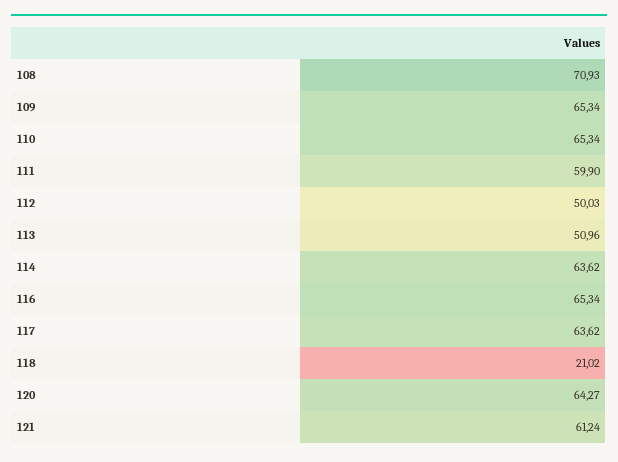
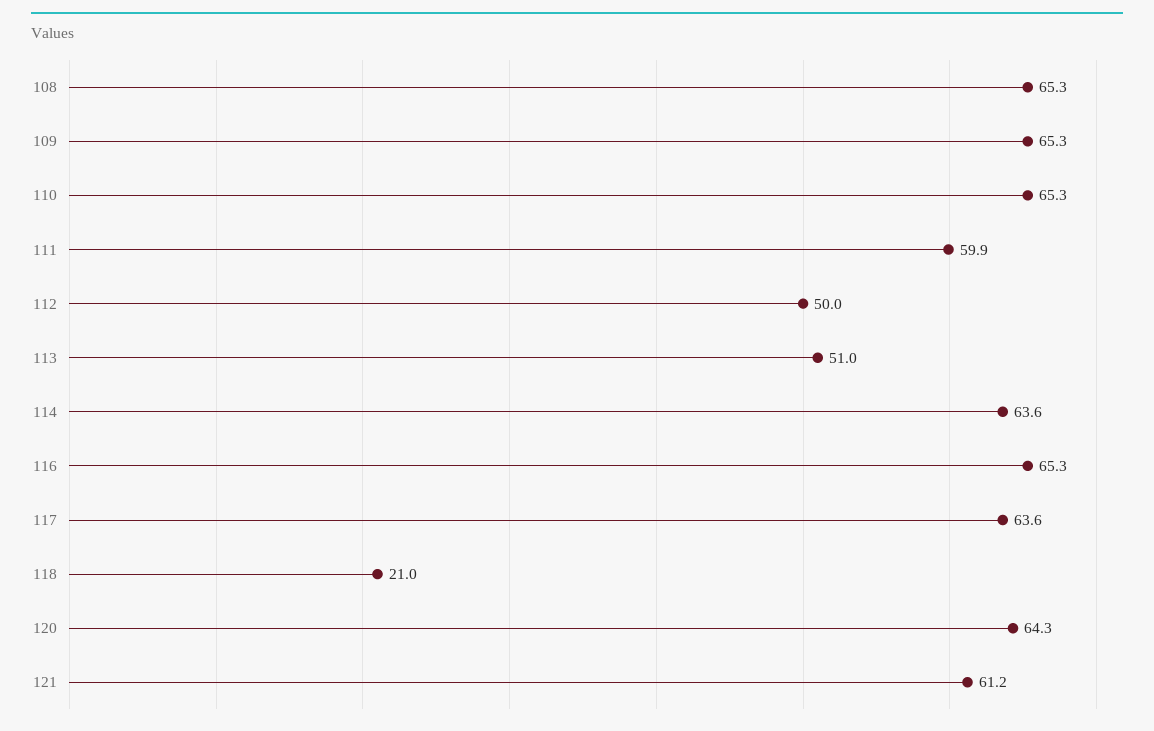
108: 70.93 -> 65.3

